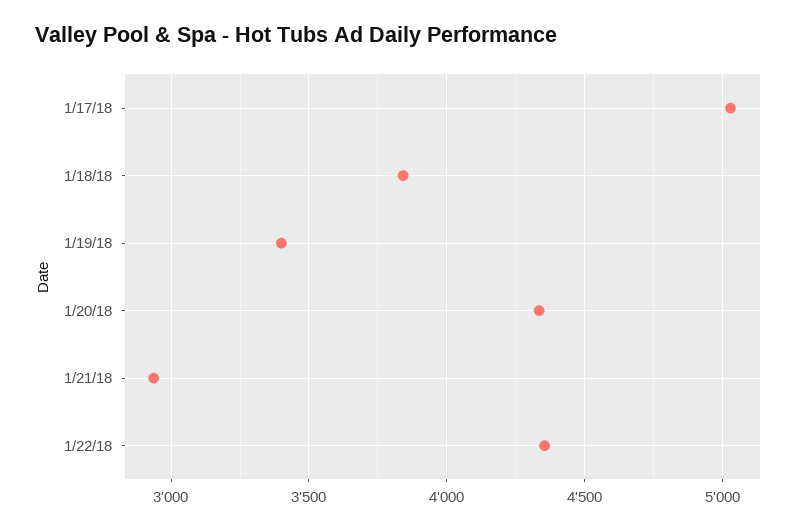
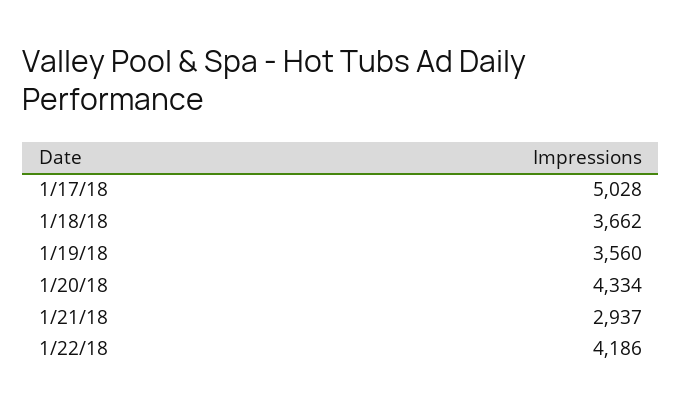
1/18/18: 3850 -> 3662
1/19/18: 3400 -> 3560
1/22/18: 4350 -> 4186

